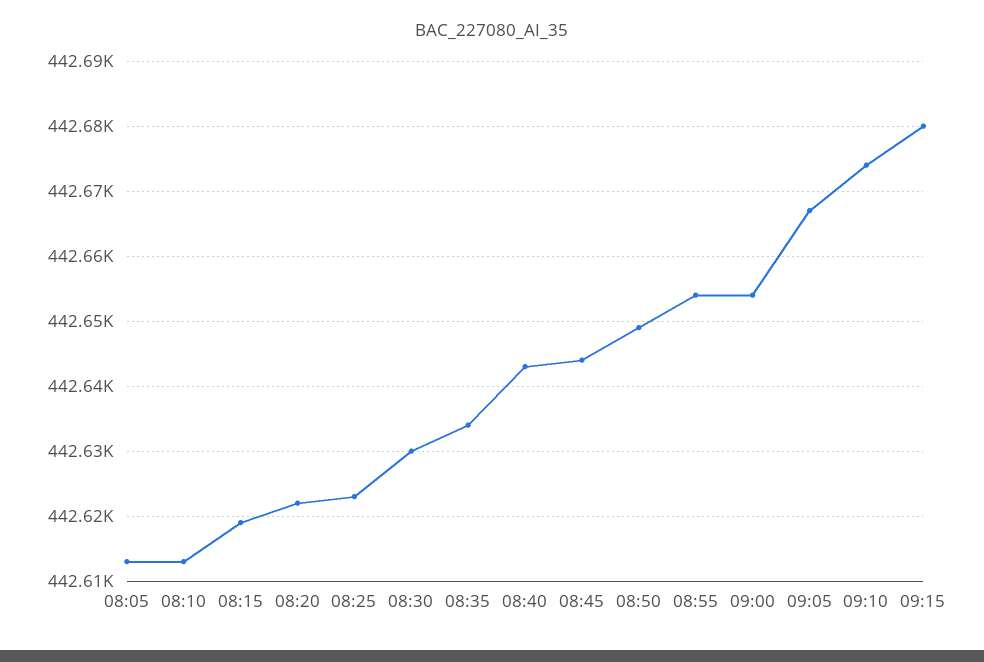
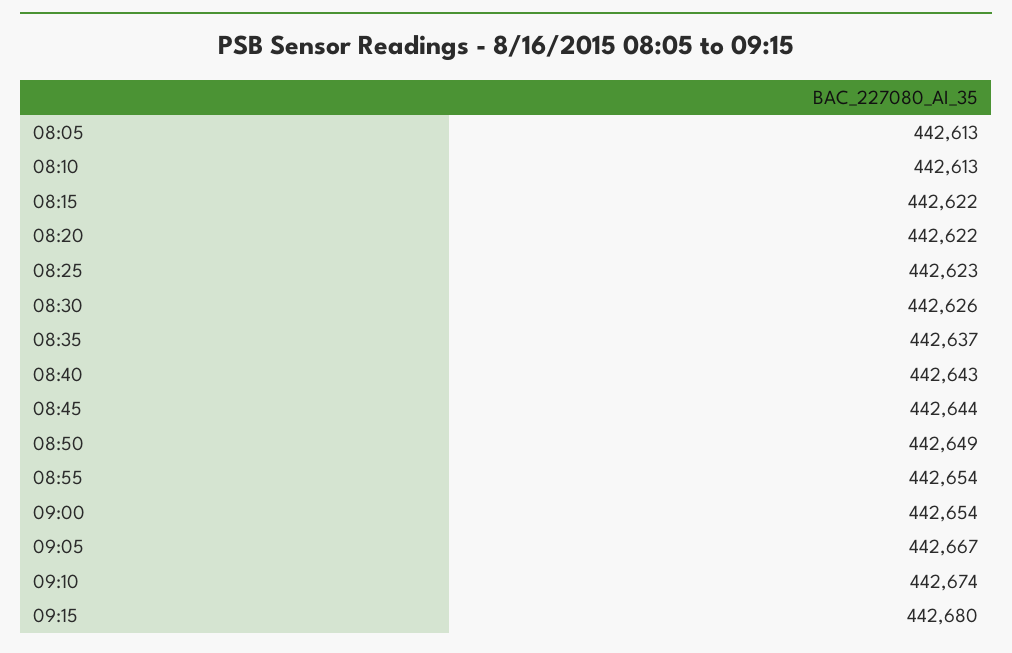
08:15: 442619 -> 442622
08:30: 442630 -> 442626
08:35: 442634 -> 442637

